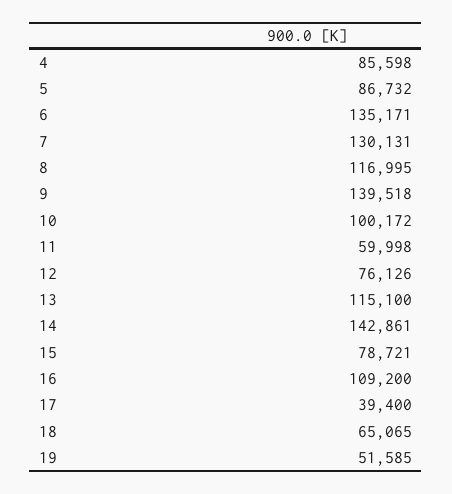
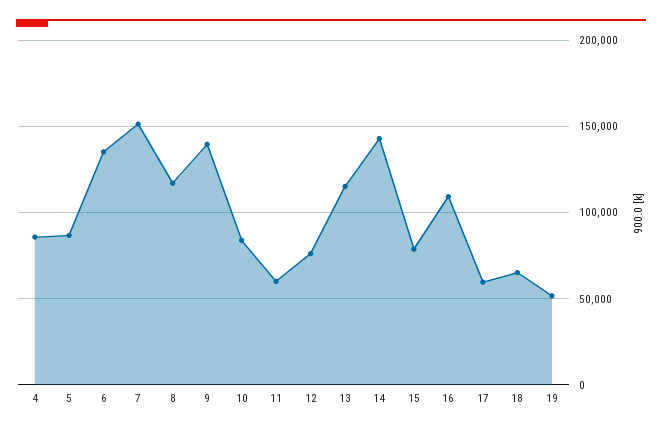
7: 130131 -> 150000
10: 100172 -> 85000
17: 39400 -> 60000

